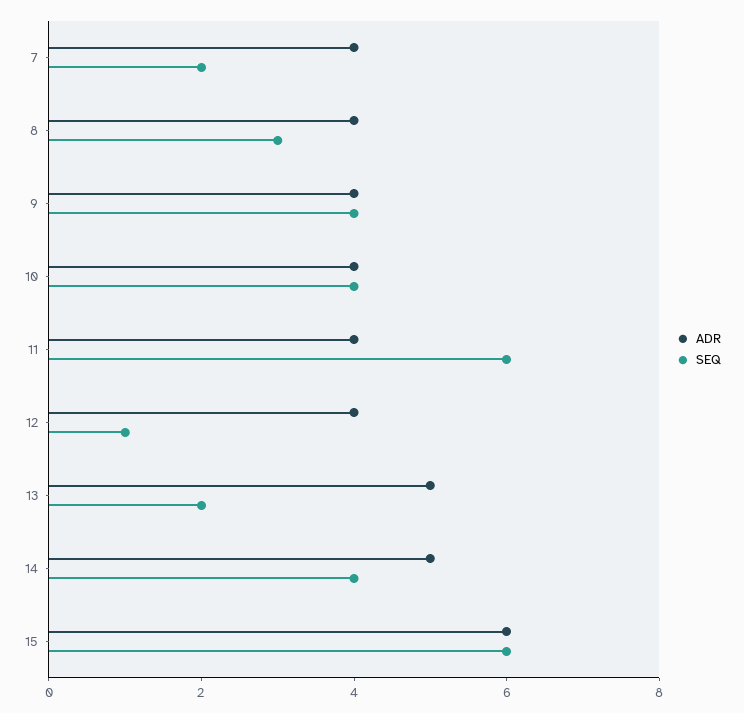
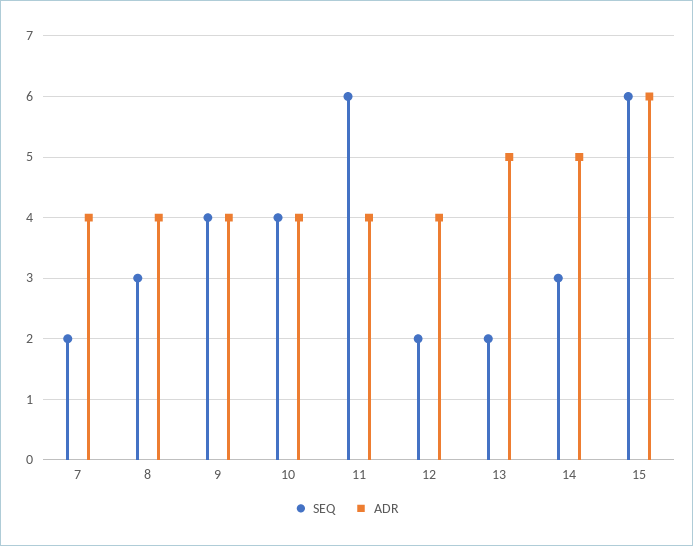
SEQ, 12: 1 -> 2
SEQ, 14: 4 -> 3

